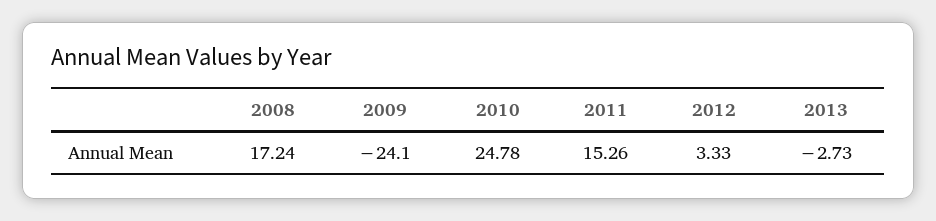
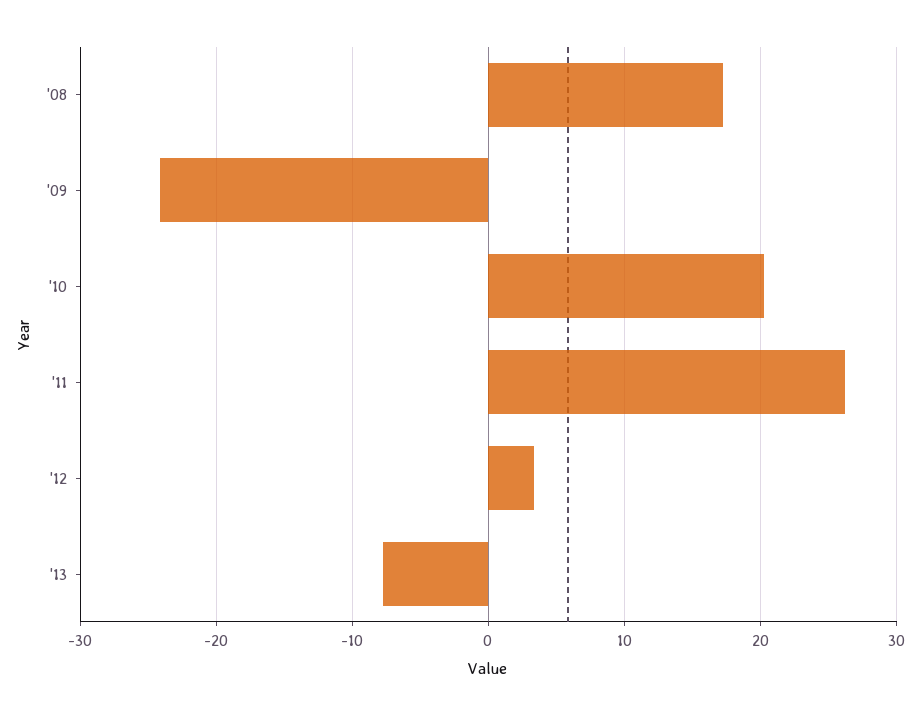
2010: 24.78 -> 20
2011: 15.26 -> 26
2013: -2.73 -> -8

